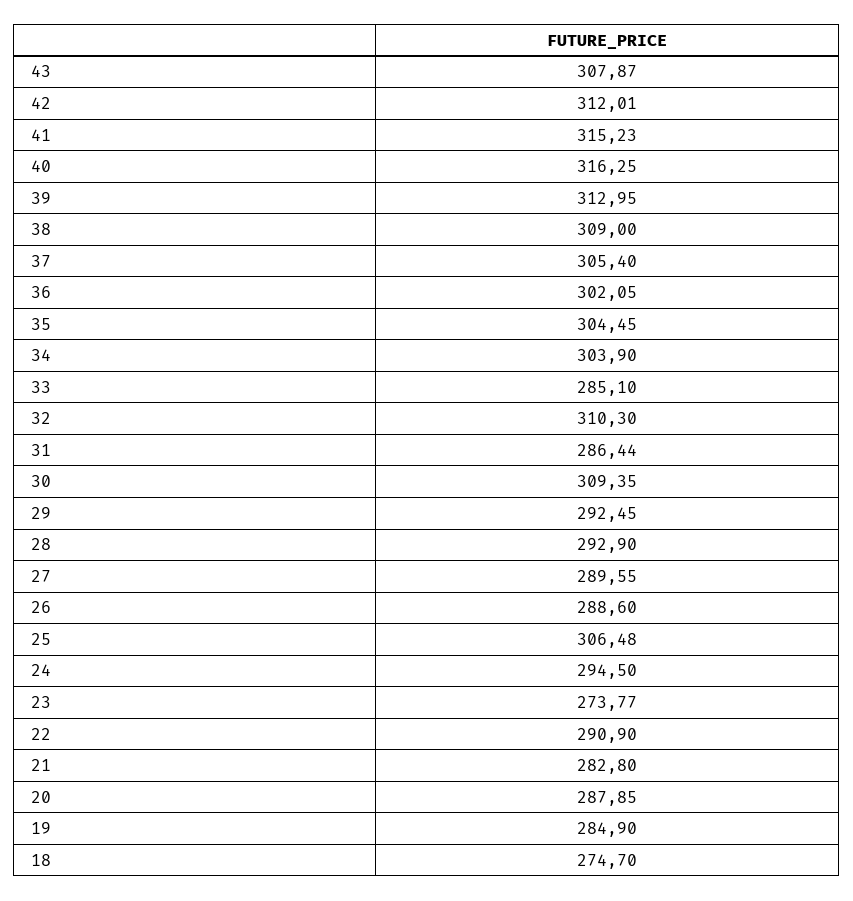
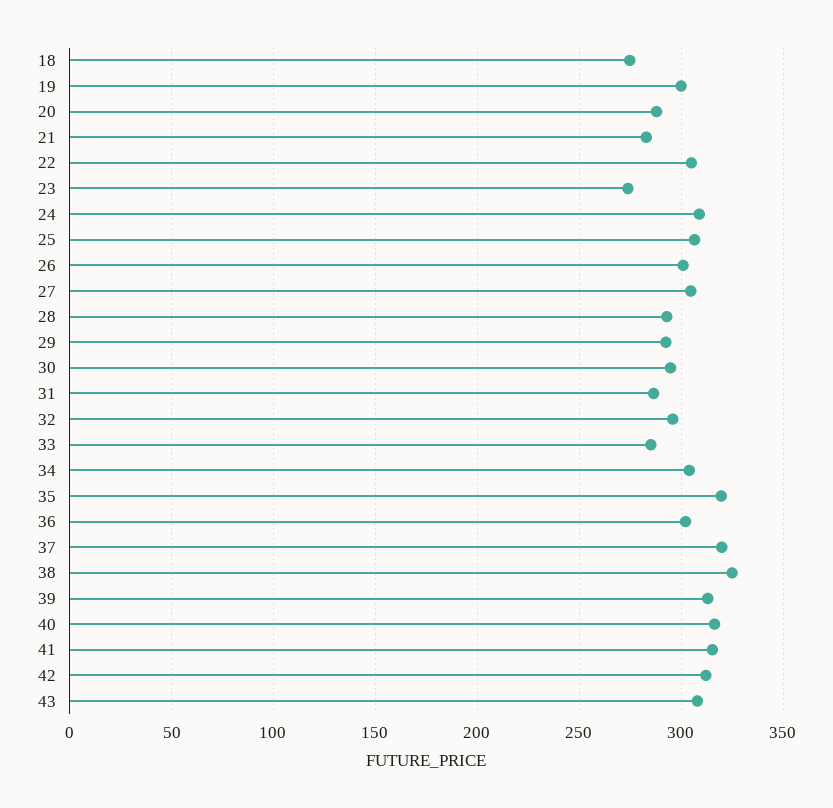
38: 309 -> 325
37: 305.4 -> 320
35: 304.45 -> 320
32: 310.3 -> 295
30: 309.35 -> 295
27: 289.55 -> 305
26: 288.6 -> 300
24: 294.5 -> 310
22: 290.9 -> 305
19: 284.9 -> 300

